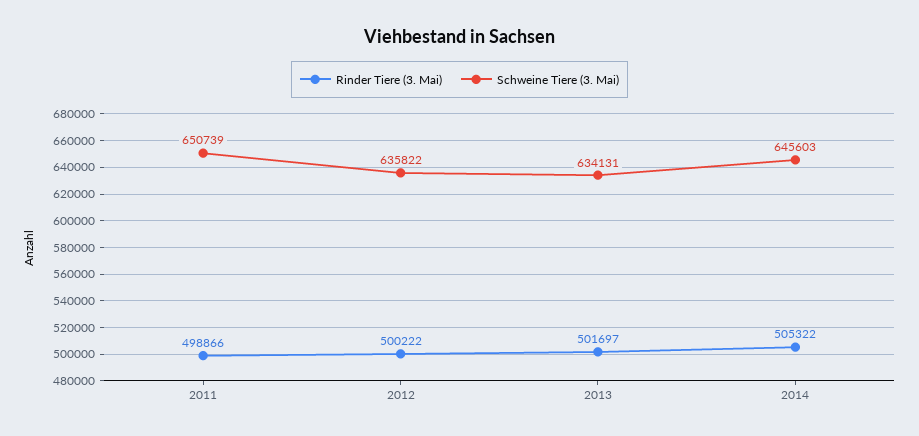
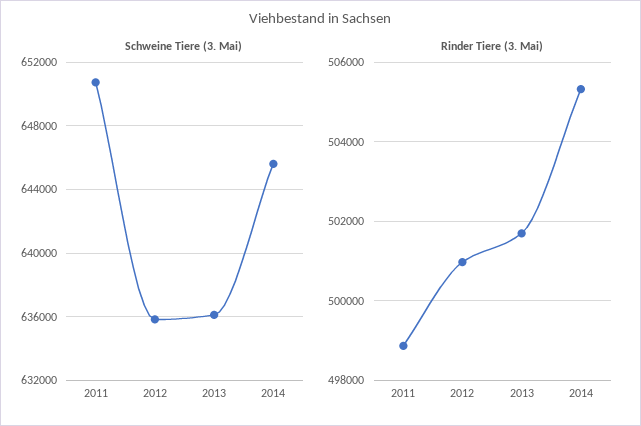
Rinder Tiere (3. Mai), 2012: 500222 -> 501000
Schweine Tiere (3. Mai), 2013: 634131 -> 636000

